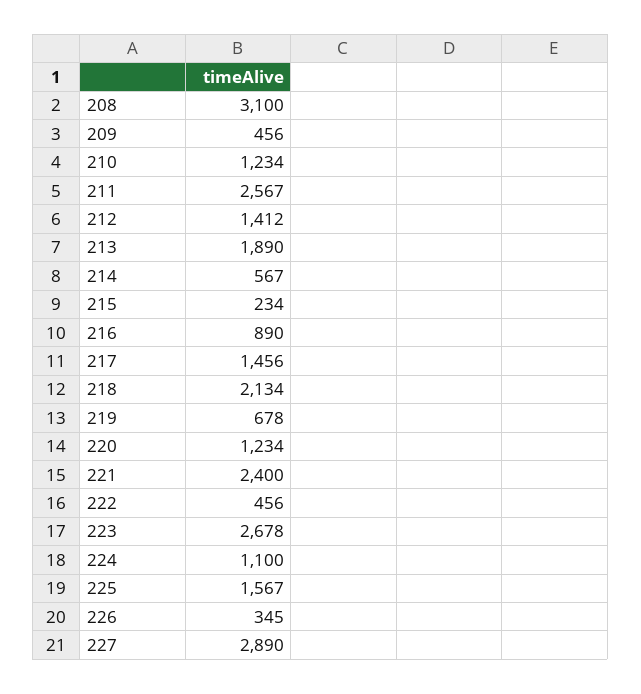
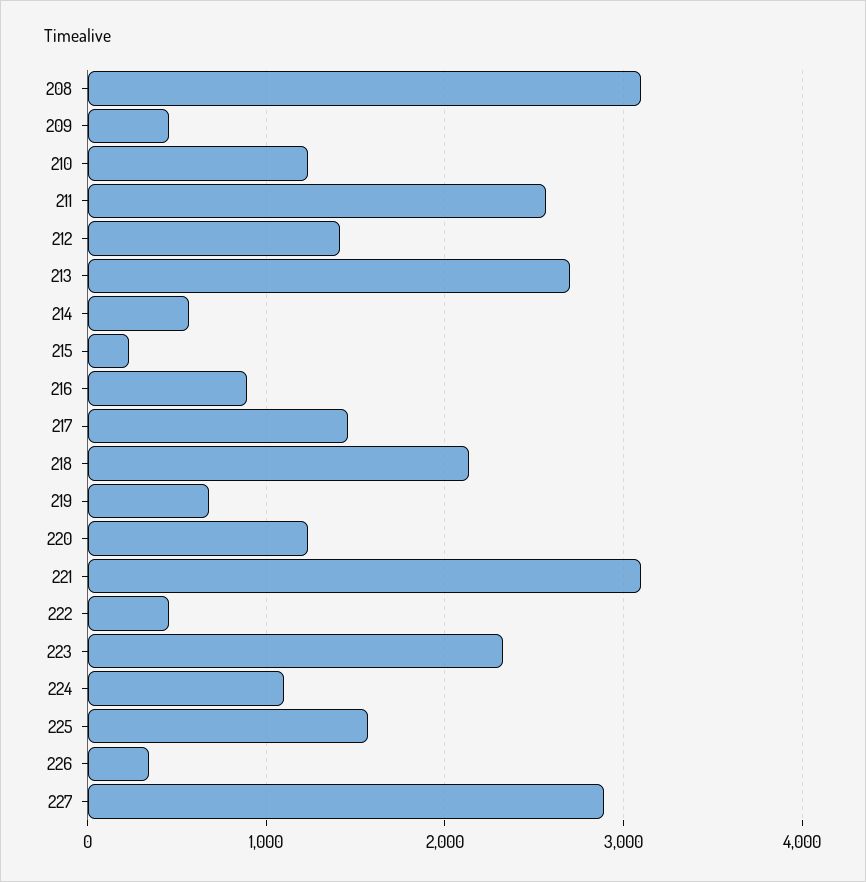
213: 1890 -> 2700
221: 2400 -> 3100
223: 2678 -> 2300

